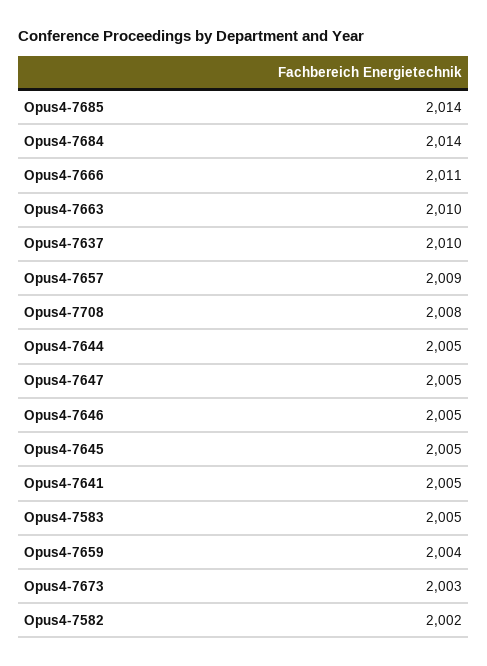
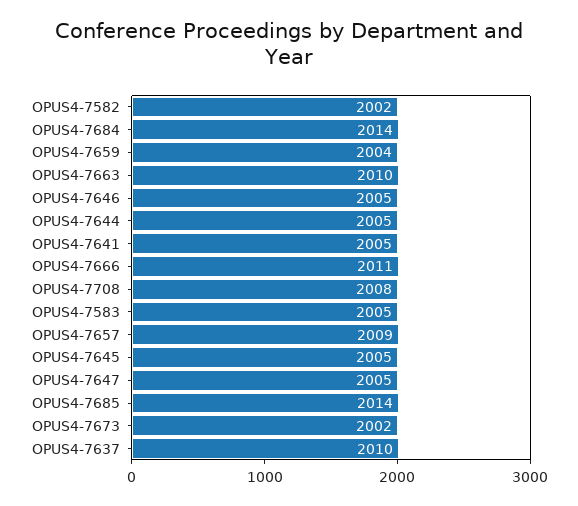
Opus4-7673: 2003 -> 2002

